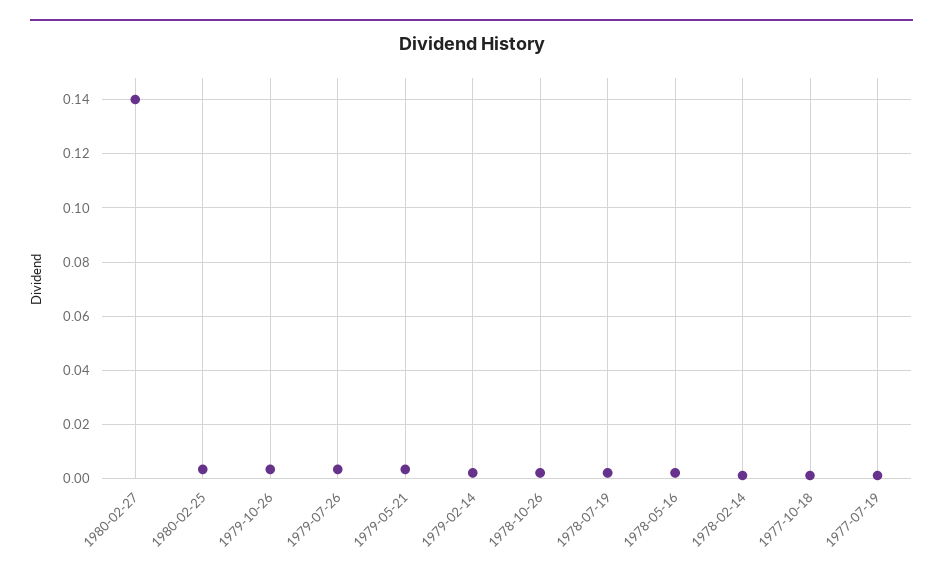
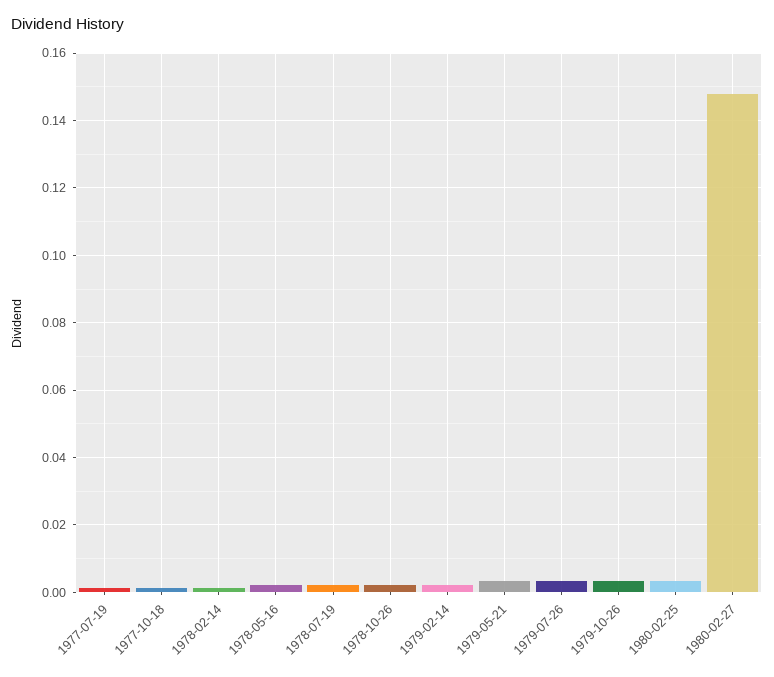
1980-02-27: 0.14 -> 0.148

